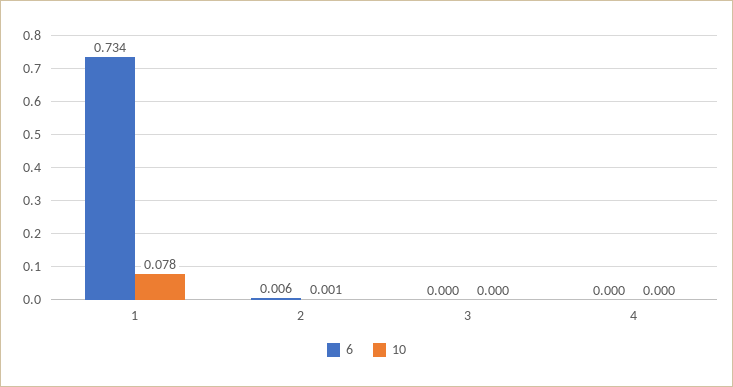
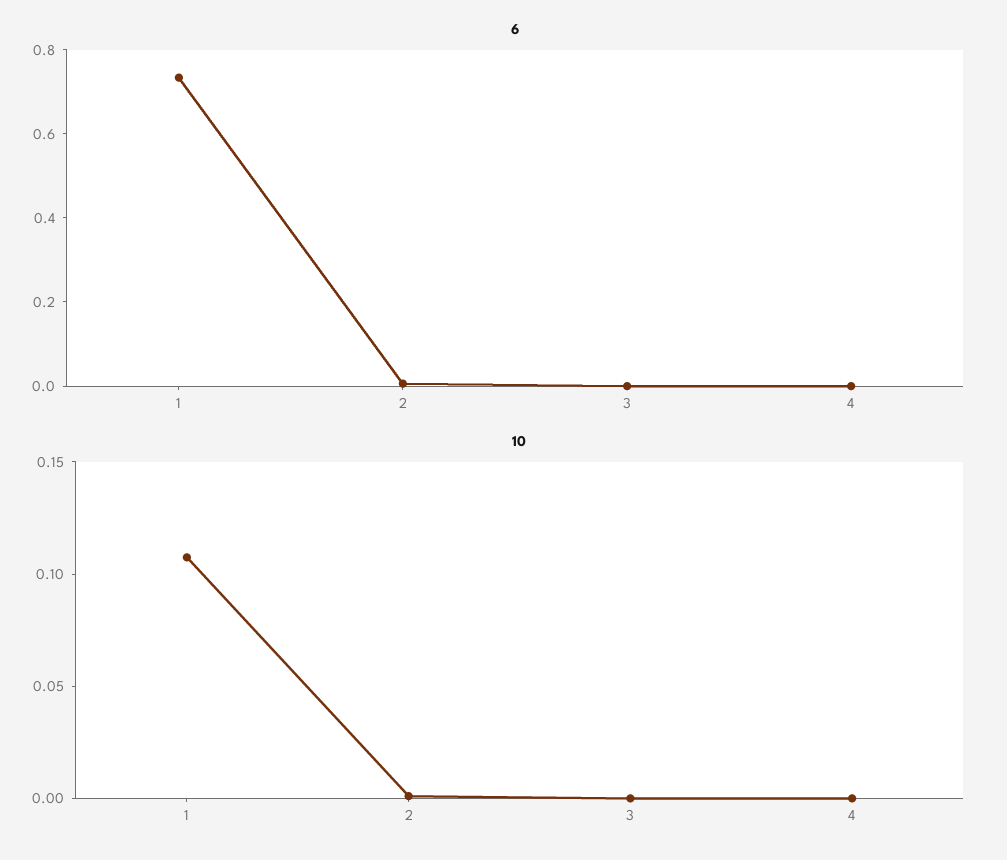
10, 1: 0.078 -> 0.11

